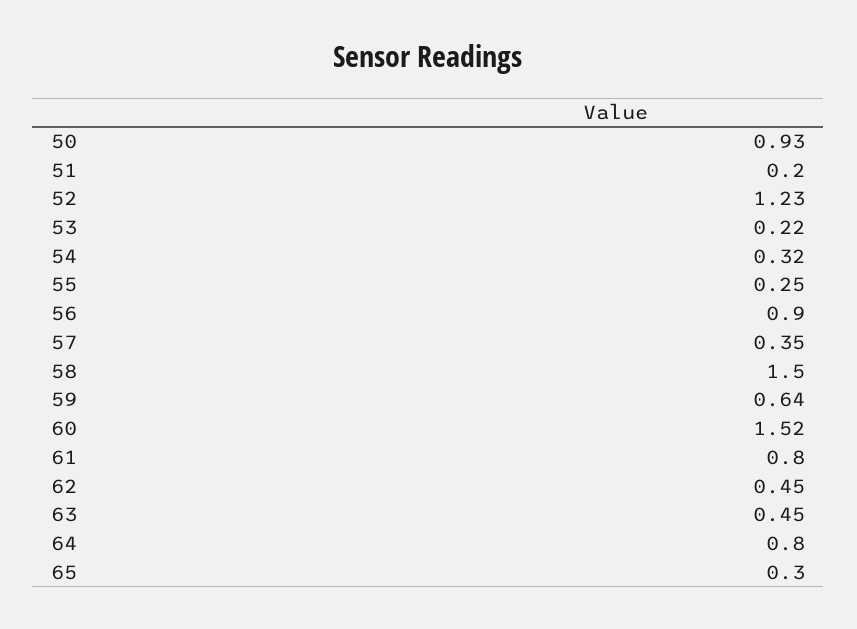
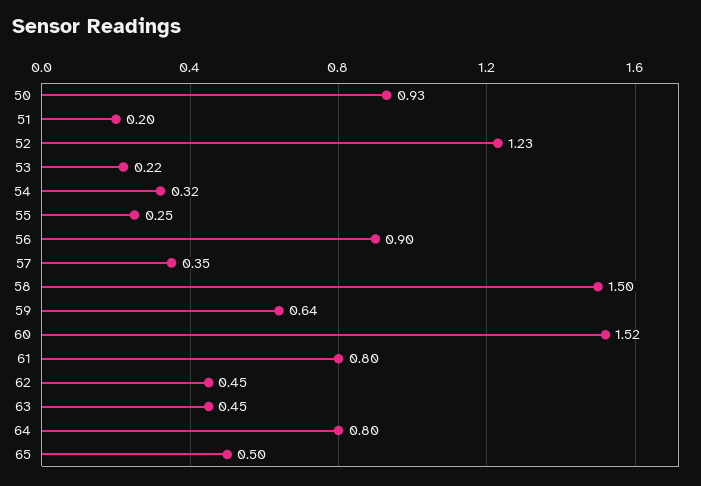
65: 0.3 -> 0.5

